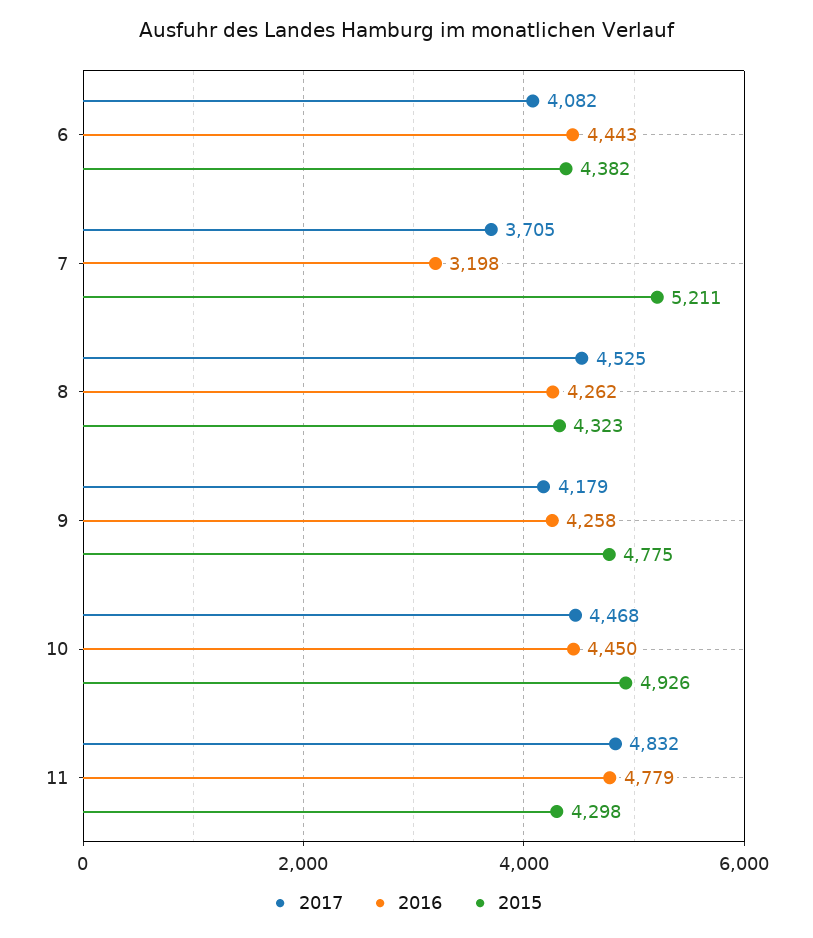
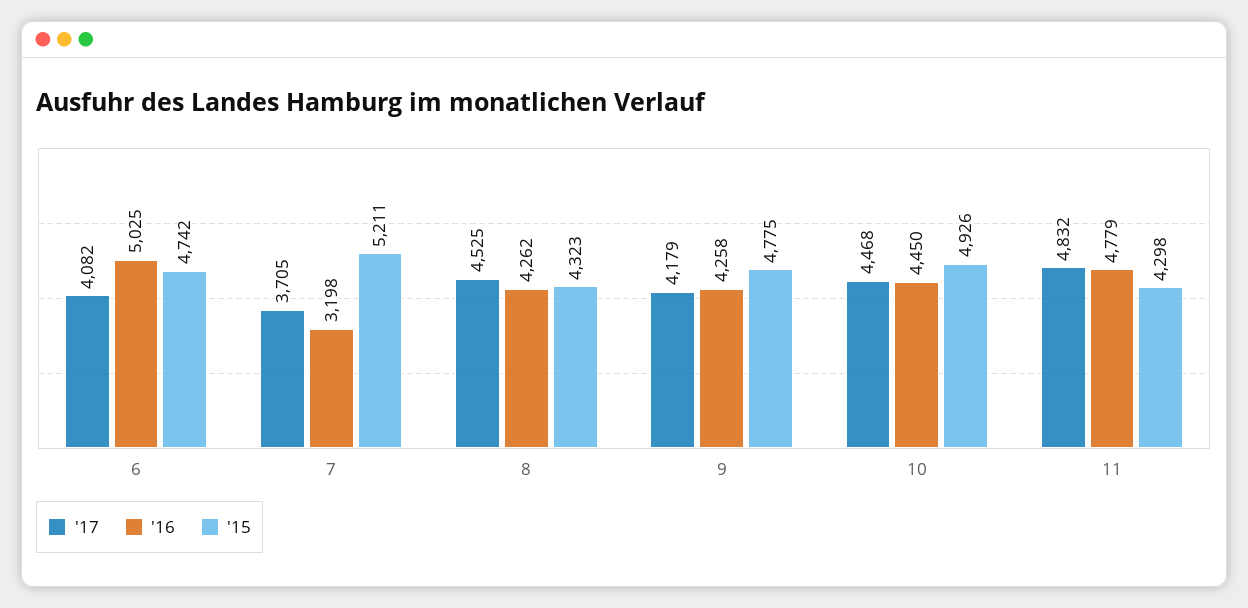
2016, 6: 4443 -> 5025
2015, 6: 4382 -> 4742

